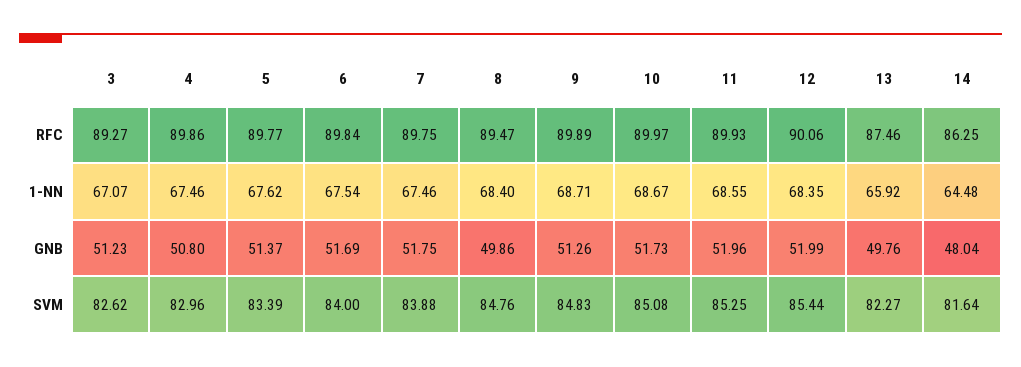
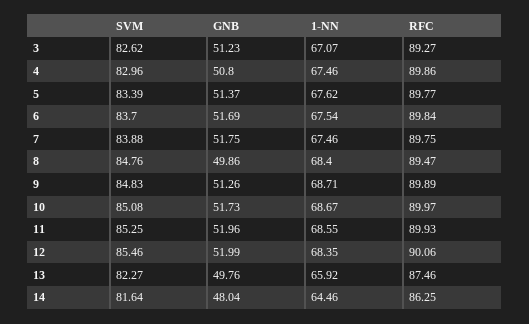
14, 1-NN: 64.48 -> 64.46
6, SVM: 84 -> 83.7
12, SVM: 85.44 -> 85.46

